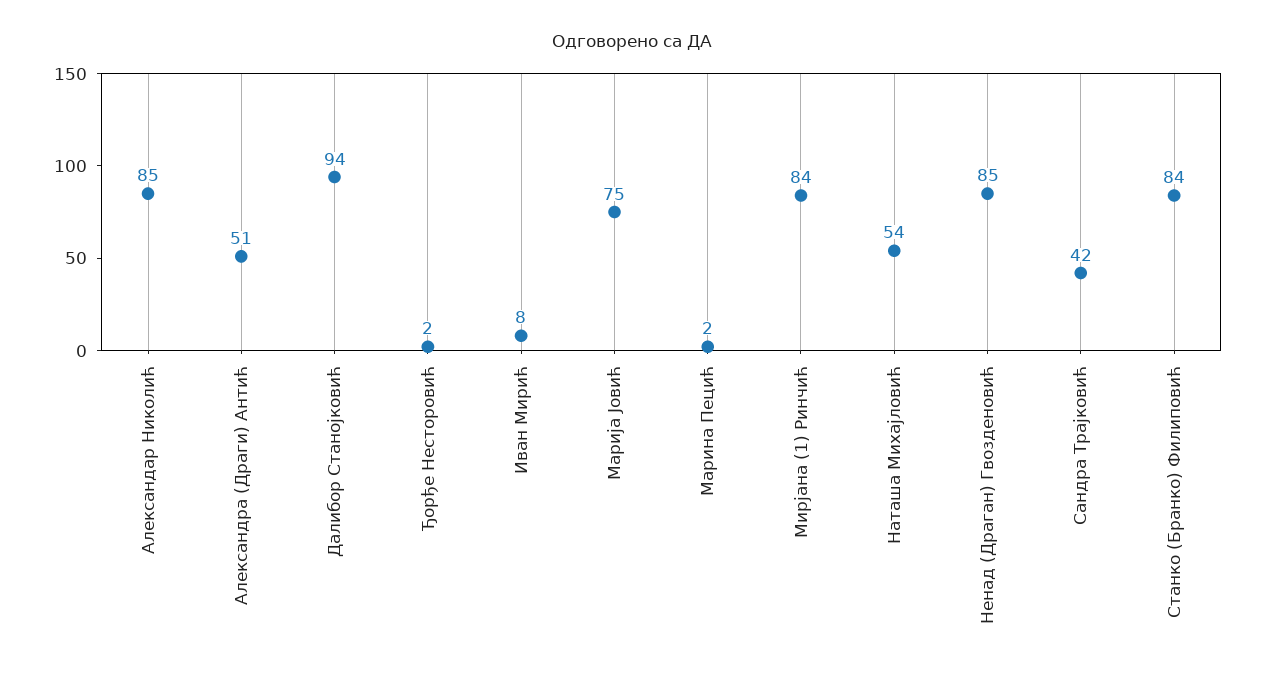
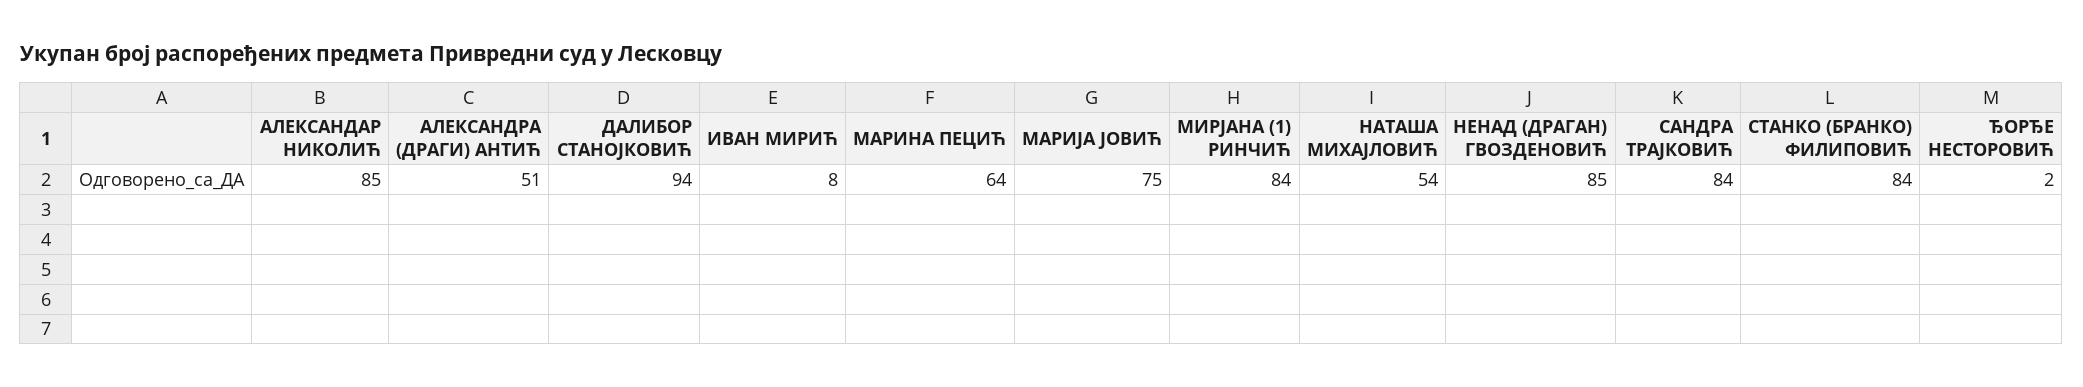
Марина Пецић: 2 -> 64
Сандра Трајковић: 42 -> 84

